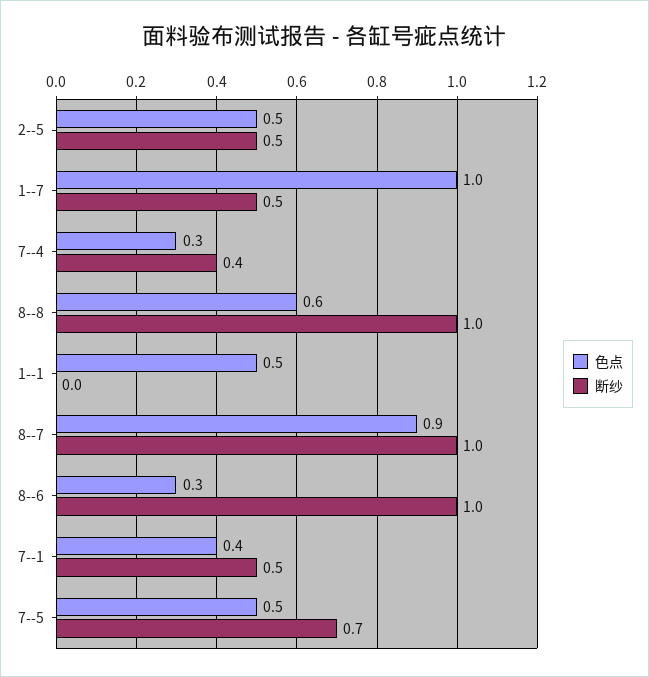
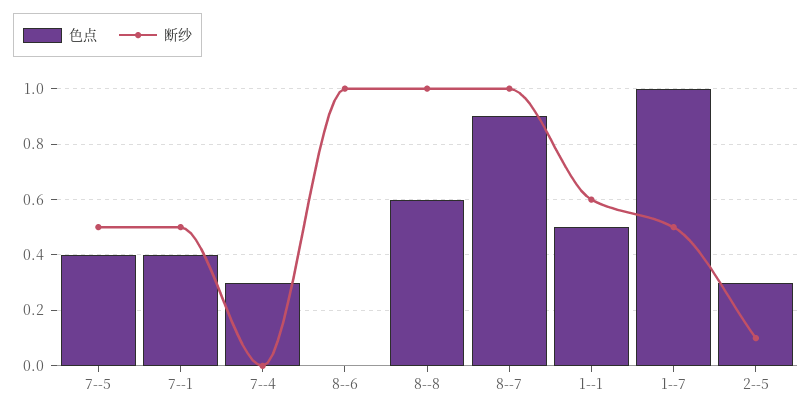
色点, 2--5: 0.5 -> 0.3
断纱, 2--5: 0.5 -> 0.1
断纱, 7--4: 0.4 -> 0
断纱, 1--1: 0 -> 0.6
色点, 8--6: 0.3 -> 0
色点, 7--5: 0.5 -> 0.4
断纱, 7--5: 0.7 -> 0.5

